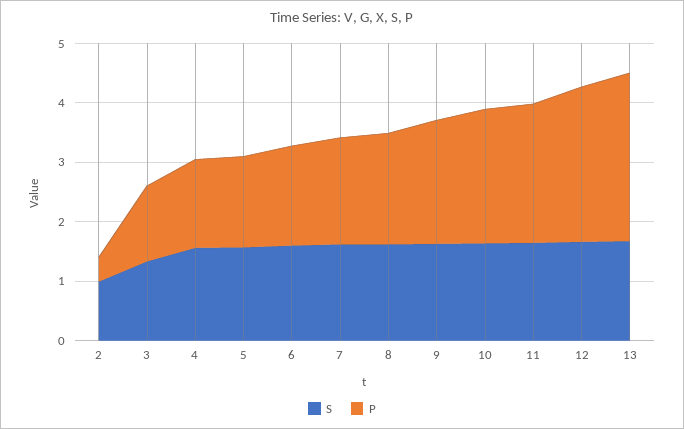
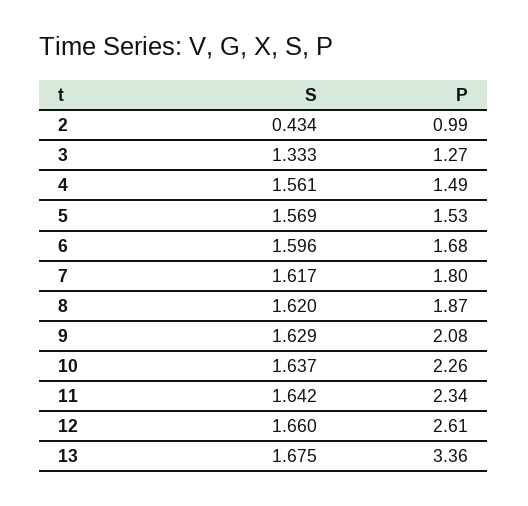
S, 2: 1 -> 0.434
P, 2: 0.4 -> 0.99
P, 13: 2.8 -> 3.36

